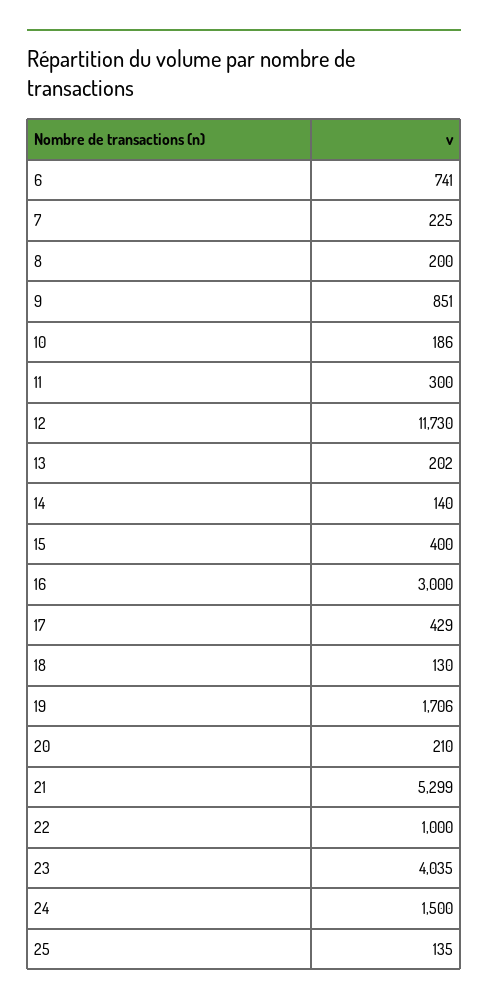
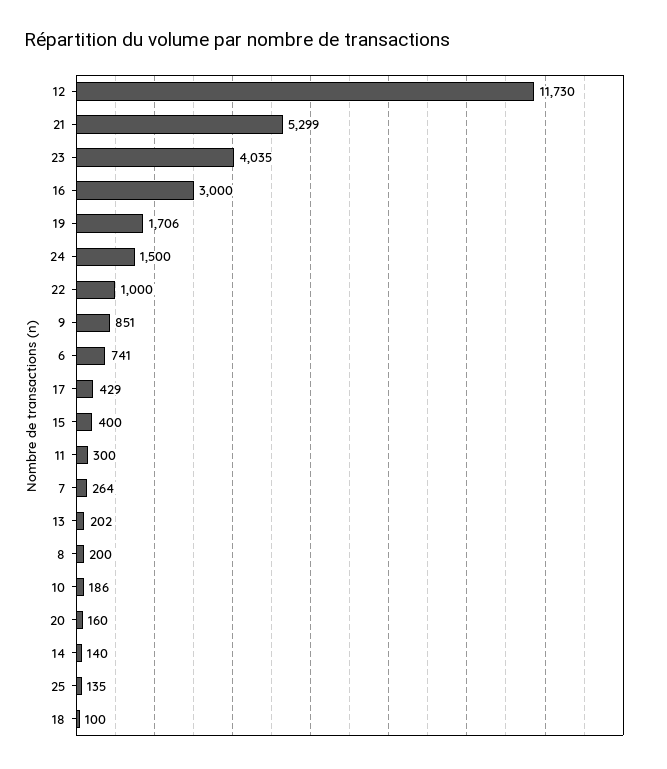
7: 225 -> 264
18: 130 -> 100
20: 210 -> 160

